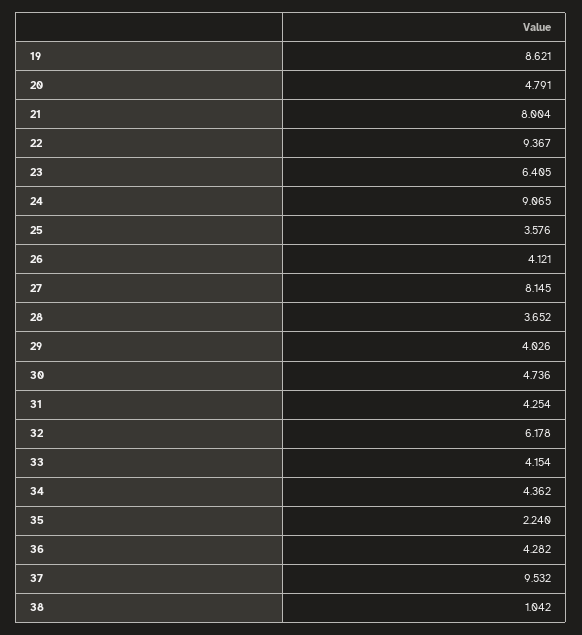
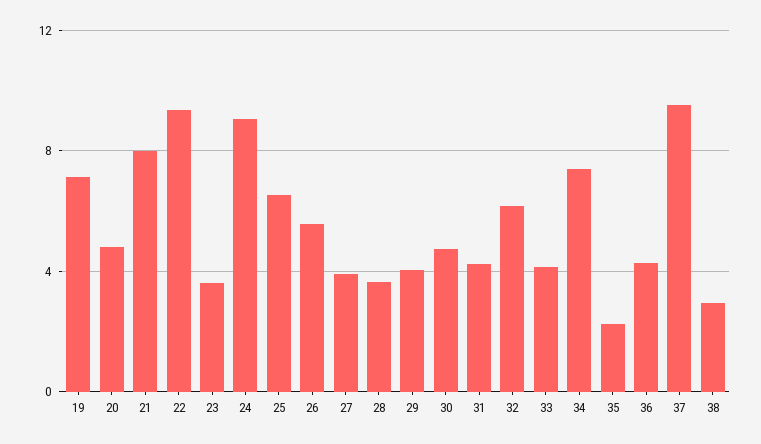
19: 8.621 -> 7
23: 6.405 -> 3.5
25: 3.576 -> 6.5
26: 4.121 -> 5.5
27: 8.145 -> 4
34: 4.362 -> 7.5
38: 1.042 -> 3

